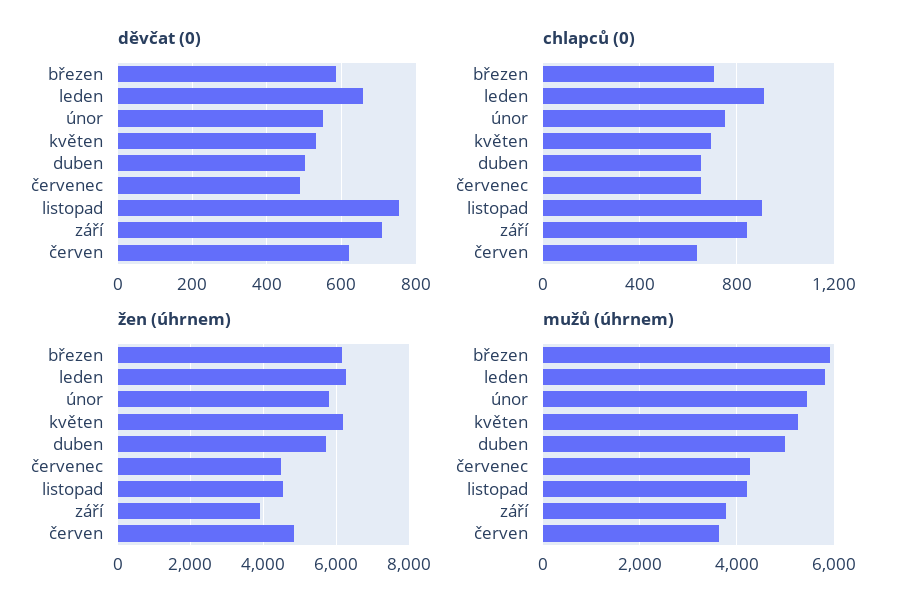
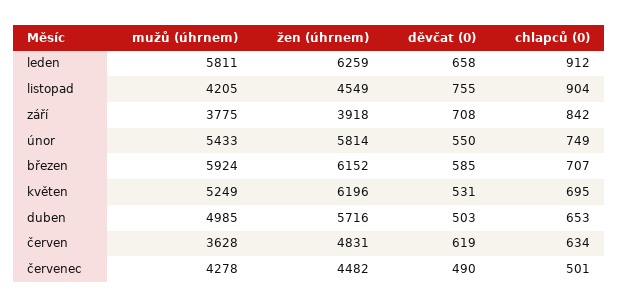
chlapců (0), červenec: 650 -> 501

